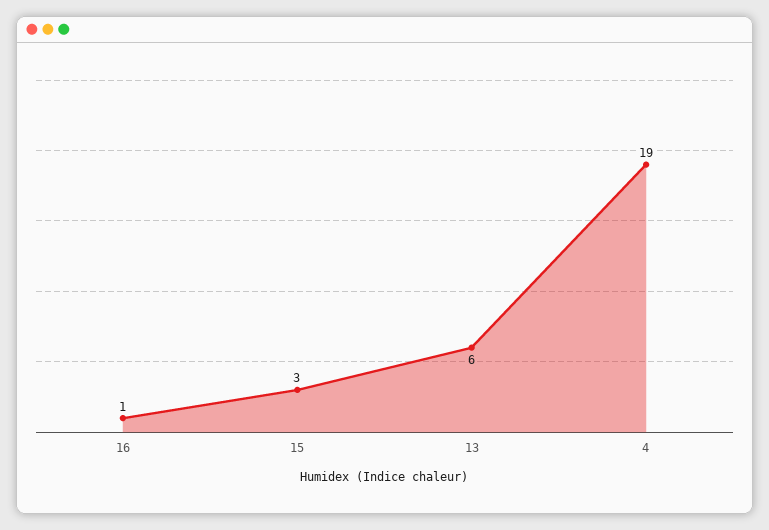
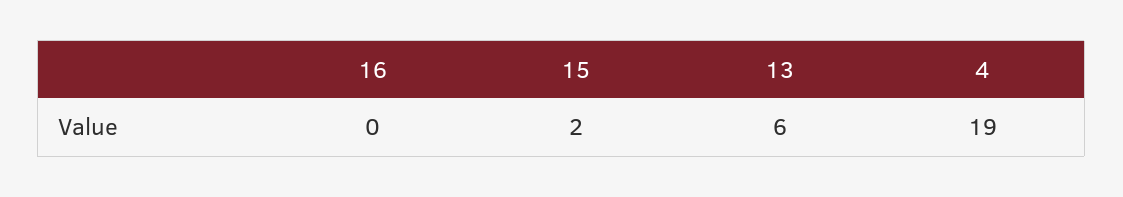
16: 1 -> 0
15: 3 -> 2

